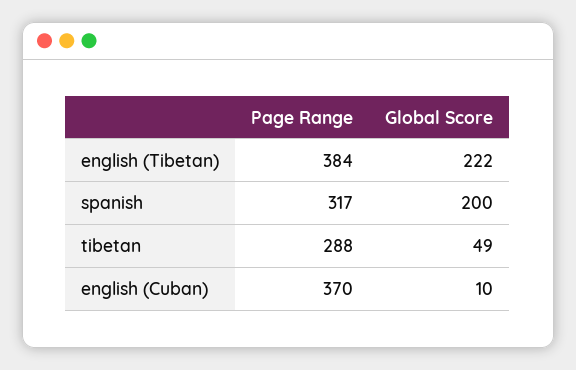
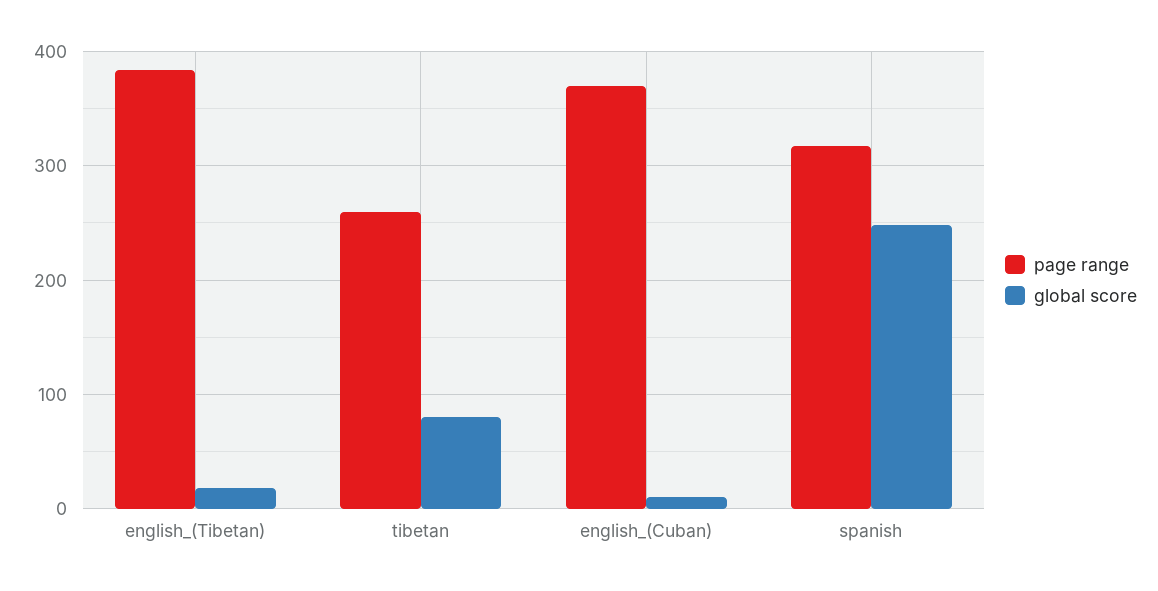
Global Score, english (Tibetan): 222 -> 20
Global Score, spanish: 200 -> 250
Page Range, tibetan: 288 -> 260
Global Score, tibetan: 49 -> 80

